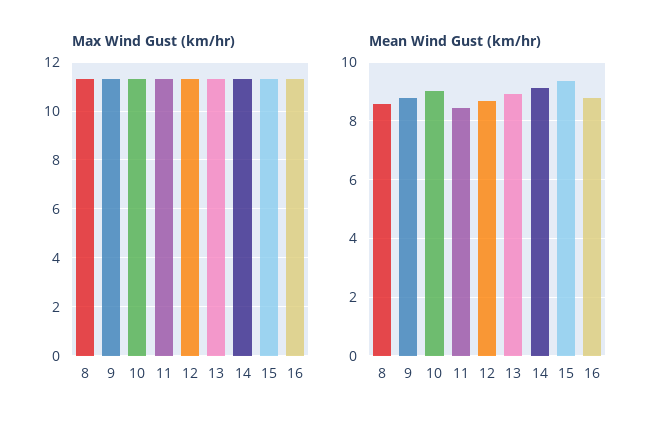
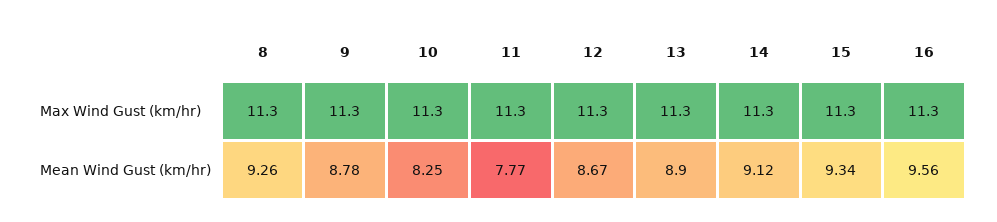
Mean Wind Gust (km/hr), 8: 8.5 -> 9.26
Mean Wind Gust (km/hr), 10: 9 -> 8.25
Mean Wind Gust (km/hr), 11: 8.5 -> 7.77
Mean Wind Gust (km/hr), 16: 8.75 -> 9.56

